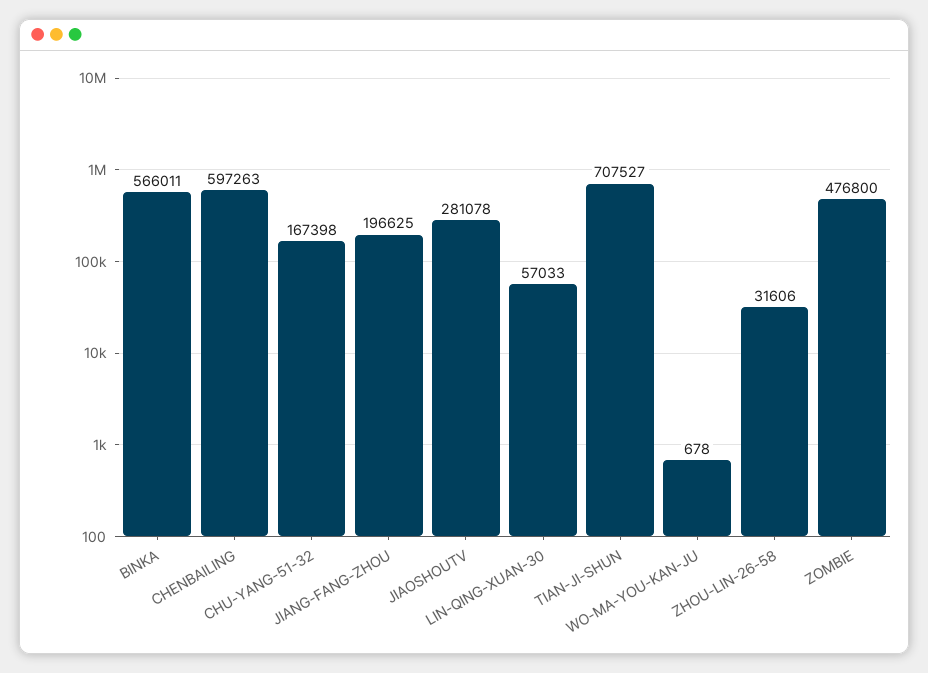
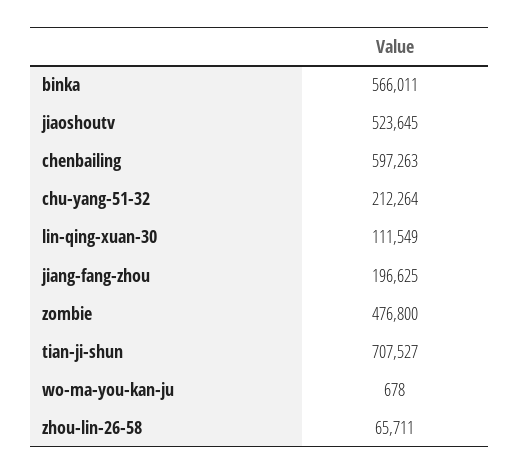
CHU-YANG-51-32: 167398 -> 212264
JIAOSHOUTV: 281078 -> 523645
LIN-QING-XUAN-30: 57033 -> 111549
ZHOU-LIN-26-58: 31606 -> 65711

